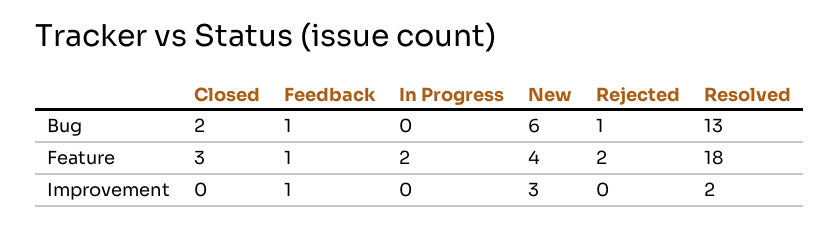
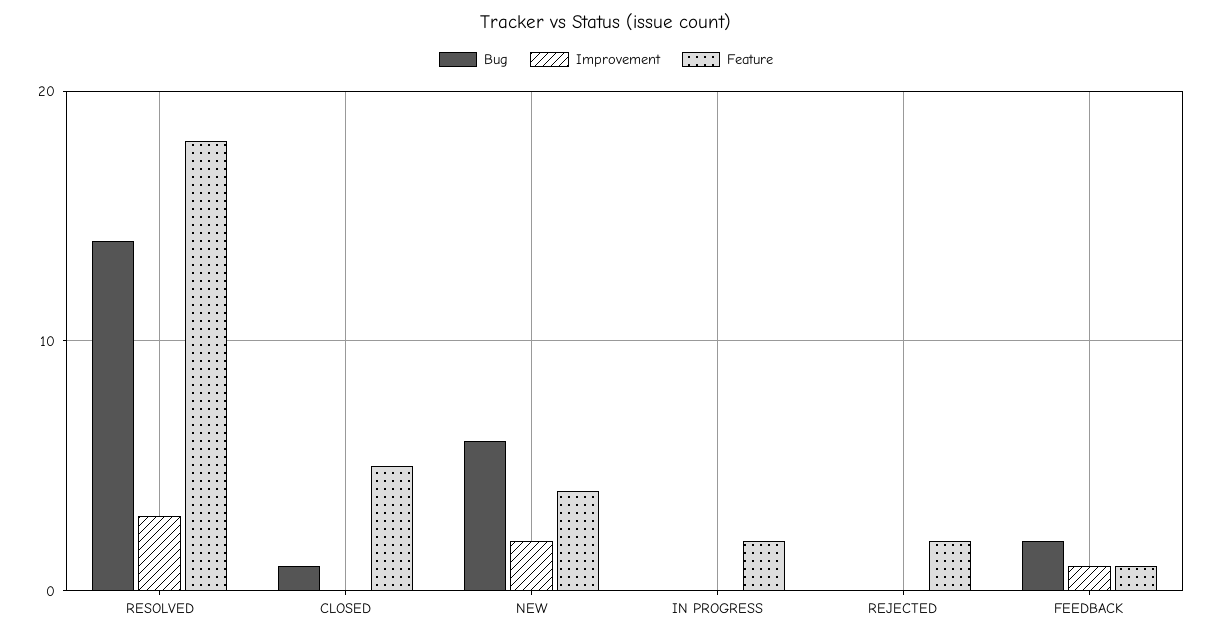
Bug, Closed: 2 -> 1
Bug, Feedback: 1 -> 2
Bug, Rejected: 1 -> 0
Bug, Resolved: 13 -> 14
Feature, Closed: 3 -> 5
Improvement, New: 3 -> 2
Improvement, Resolved: 2 -> 3

